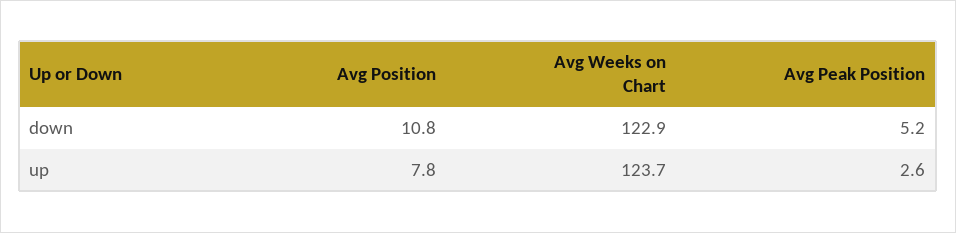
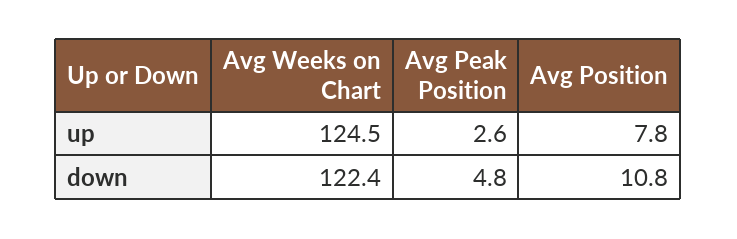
Avg Weeks on Chart, down: 122.9 -> 122.4
Avg Peak Position, down: 5.2 -> 4.8
Avg Weeks on Chart, up: 123.7 -> 124.5

